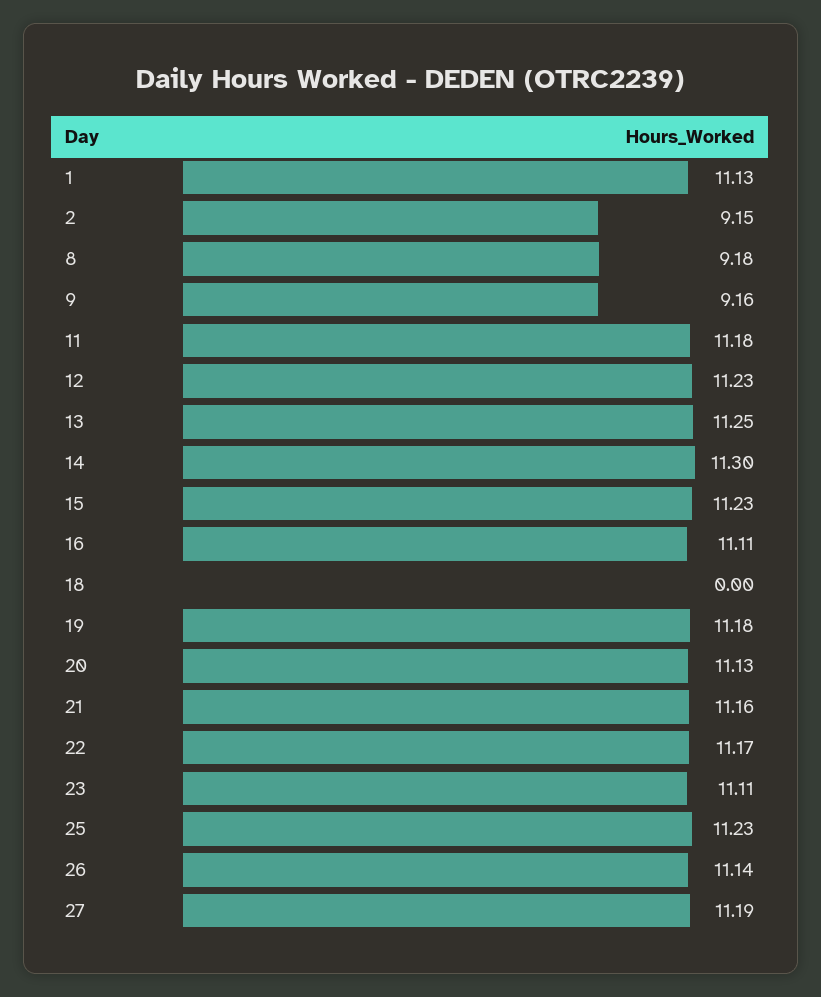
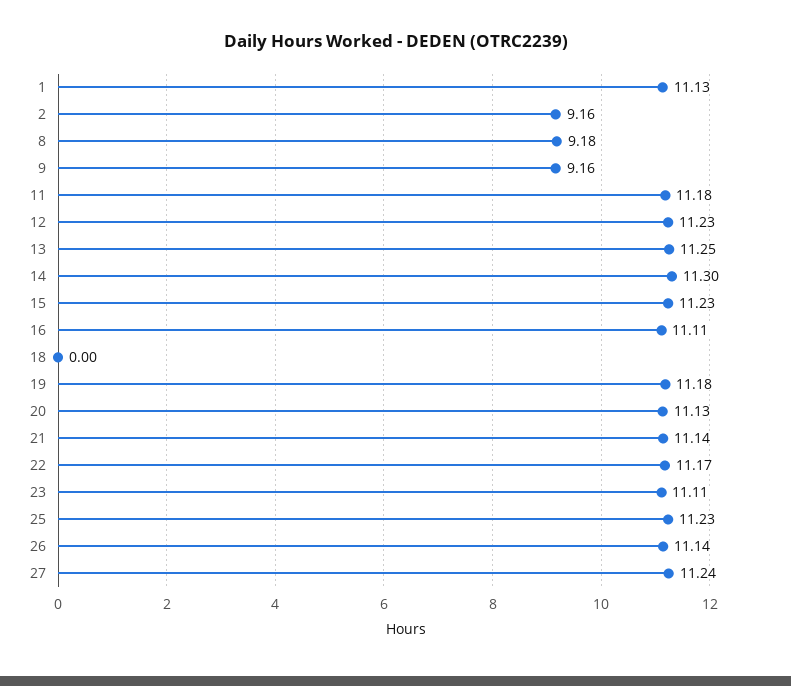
2: 9.15 -> 9.16
21: 11.16 -> 11.14
27: 11.19 -> 11.24

